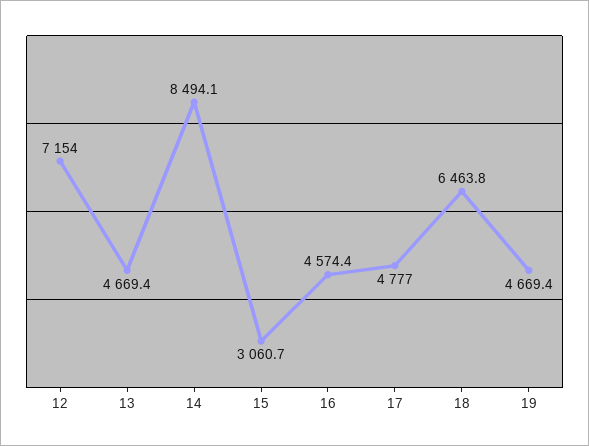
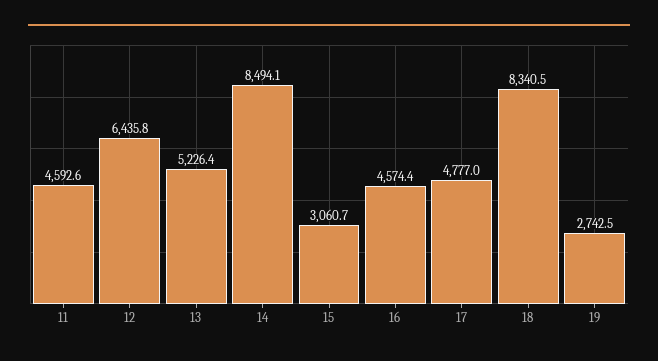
12: 7154 -> 6435.8
13: 4669.4 -> 5226.4
18: 6463.8 -> 8340.5
19: 4669.4 -> 2742.5
11: none -> 4592.6

